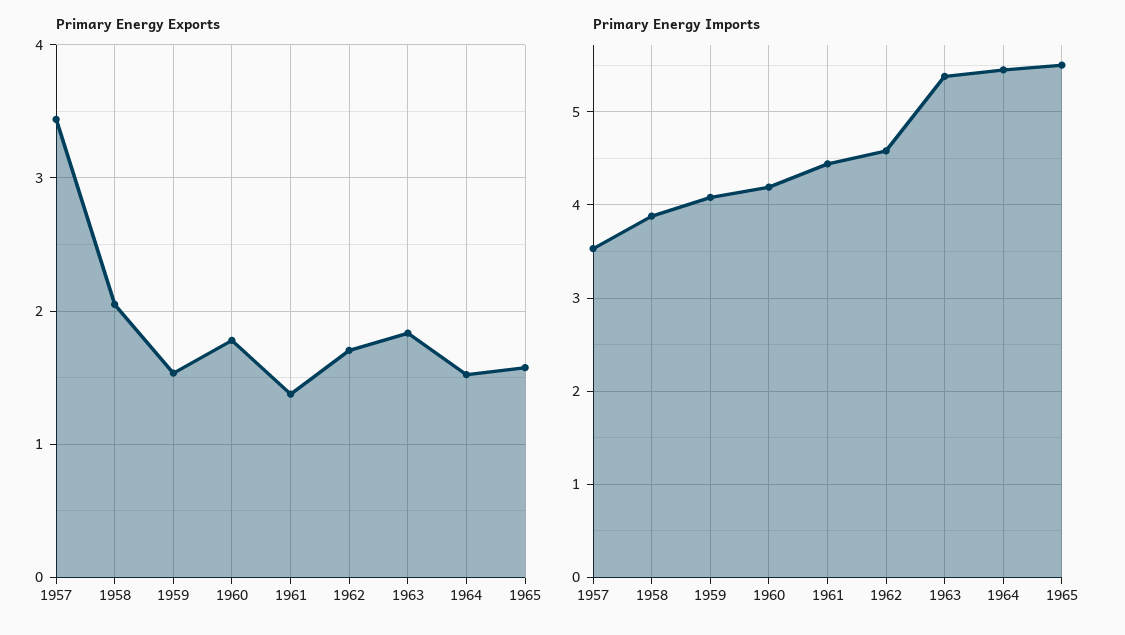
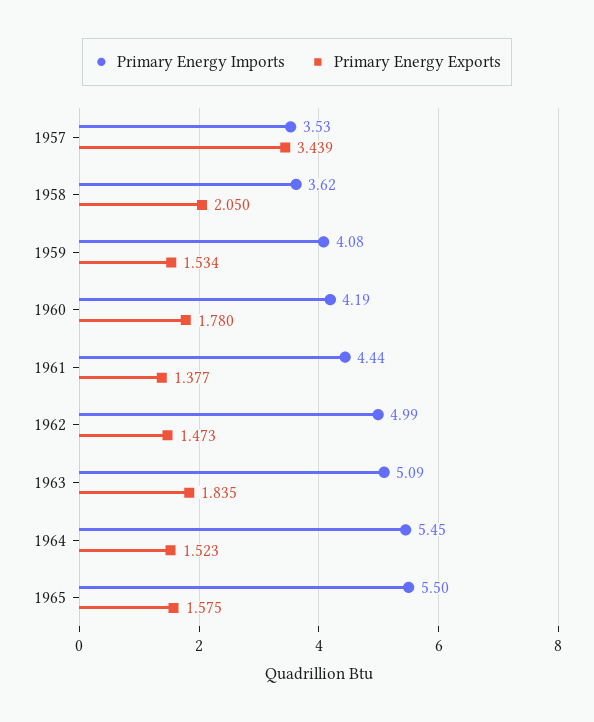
Primary Energy Exports, 1962: 1.7 -> 1.473
Primary Energy Imports, 1958: 3.9 -> 3.62
Primary Energy Imports, 1962: 4.6 -> 4.99
Primary Energy Imports, 1963: 5.4 -> 5.09

